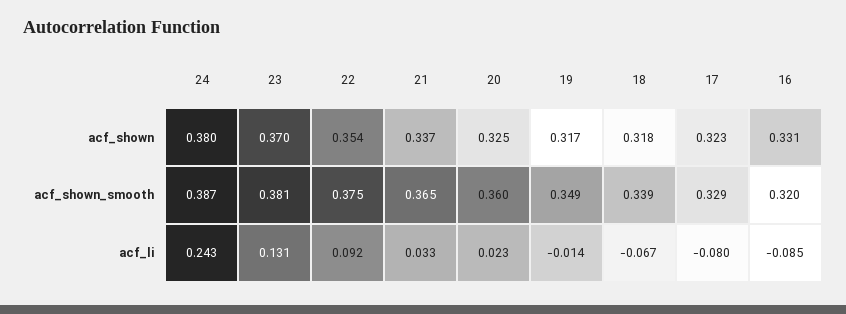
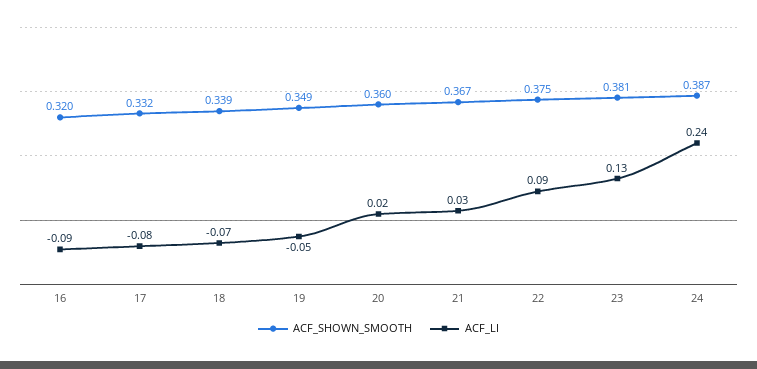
acf_shown, 24: 0.38 -> none
acf_shown, 23: 0.37 -> none
acf_shown, 22: 0.354 -> none
acf_shown, 21: 0.337 -> none
acf_shown, 20: 0.325 -> none
acf_shown, 19: 0.317 -> none
acf_shown, 18: 0.318 -> none
acf_shown, 17: 0.323 -> none
acf_shown, 16: 0.331 -> none
acf_shown_smooth, 21: 0.365 -> 0.367
acf_shown_smooth, 17: 0.329 -> 0.332
acf_li, 19: -0.014 -> -0.05

